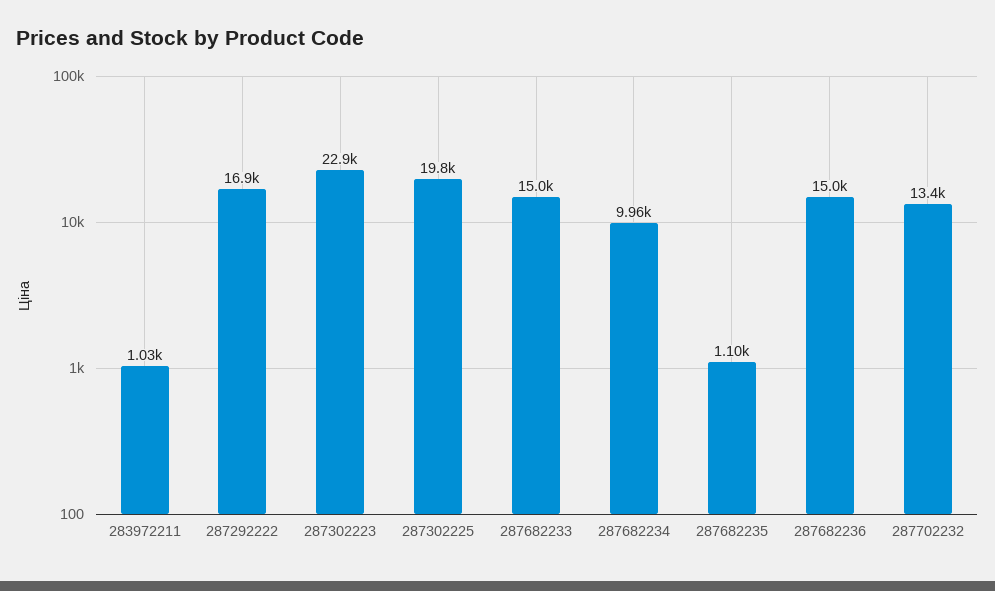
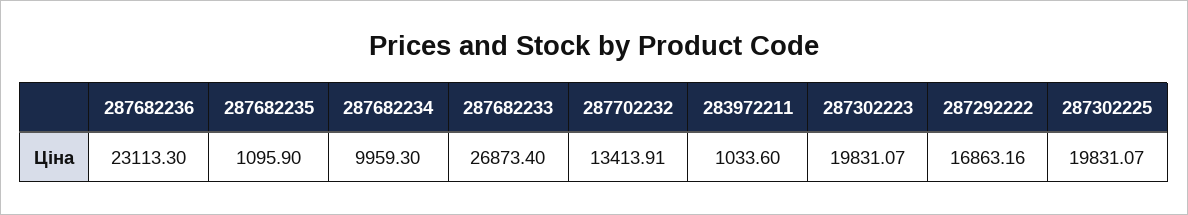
287302223: 22900 -> 19831.07
287682233: 15000 -> 26873.4
287682236: 15000 -> 23113.3

